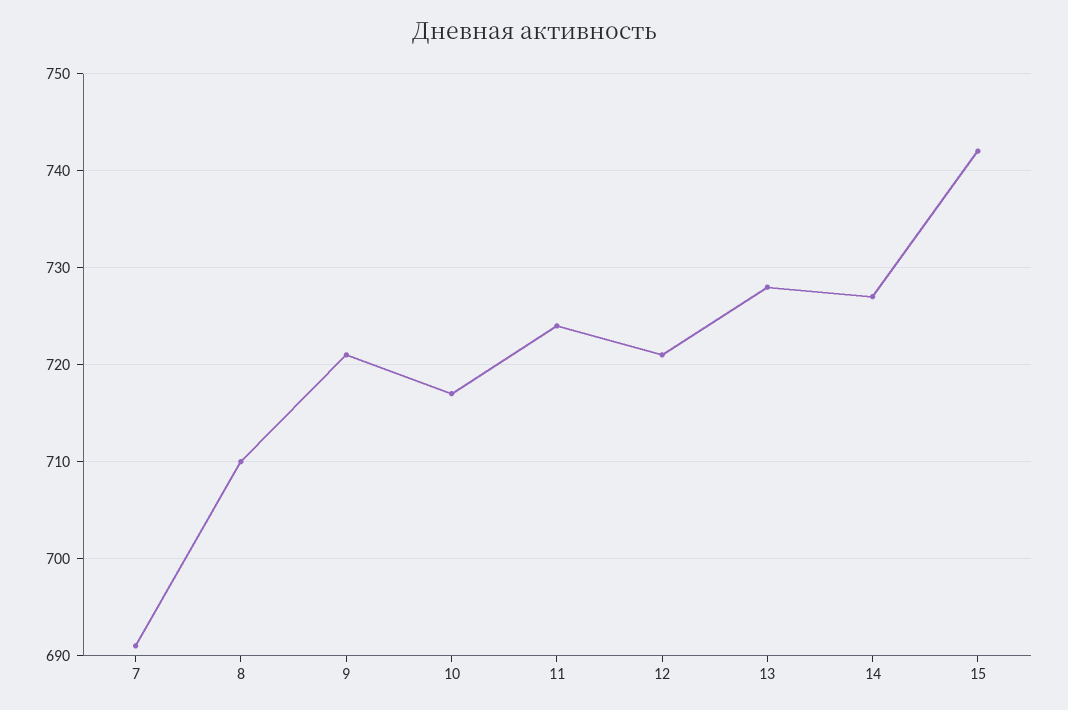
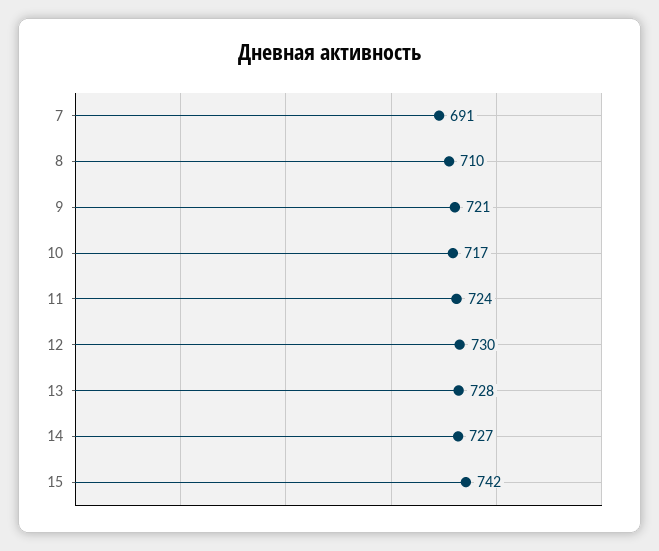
12: 721 -> 730

